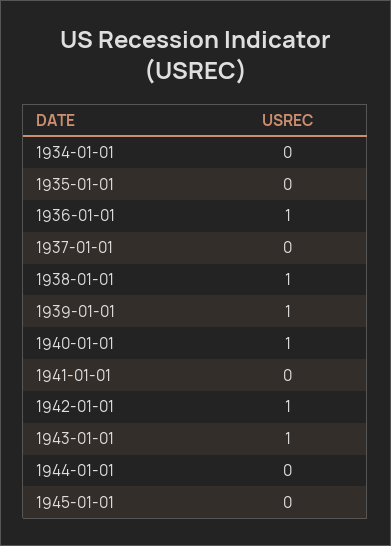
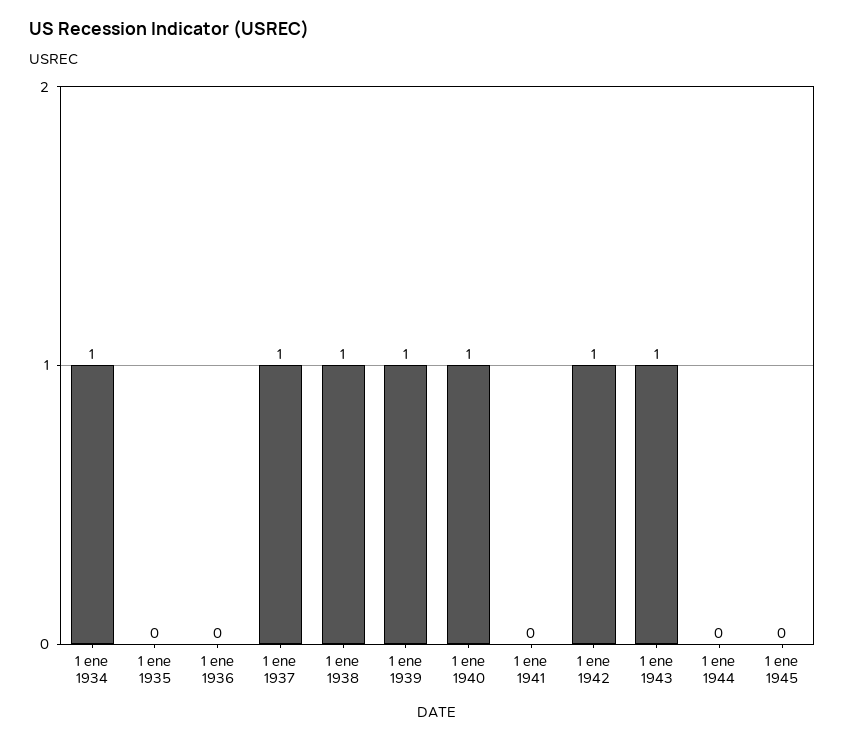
1934-01-01: 0 -> 1
1936-01-01: 1 -> 0
1937-01-01: 0 -> 1

